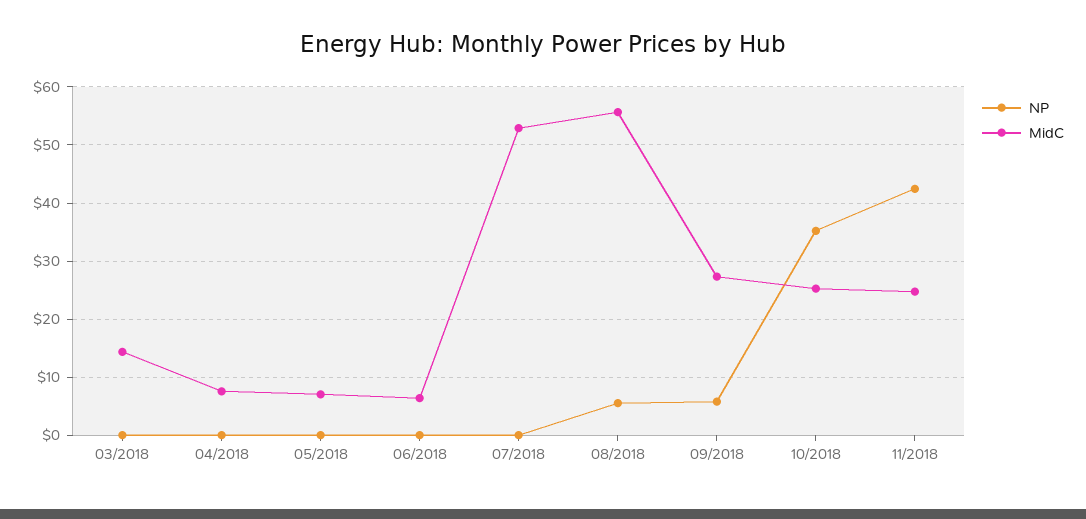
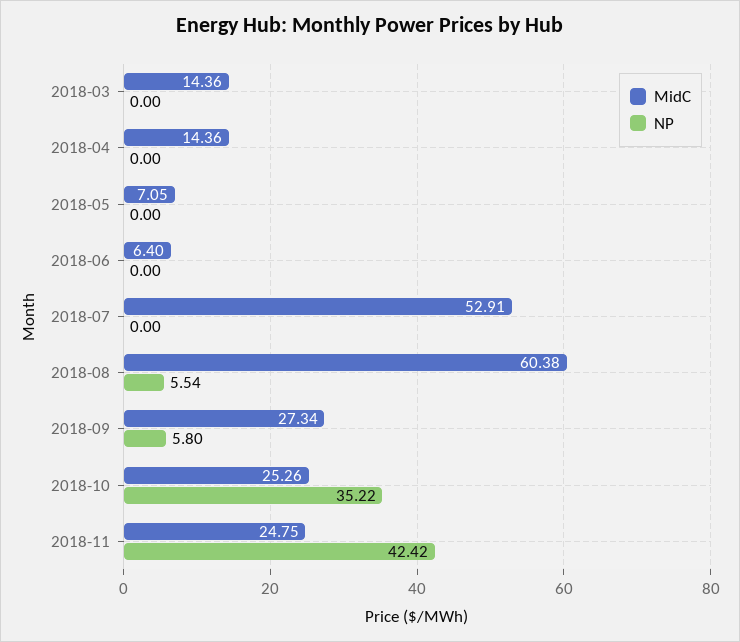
MidC, 04/2018: 8 -> 14.36
MidC, 08/2018: 56 -> 60.38

